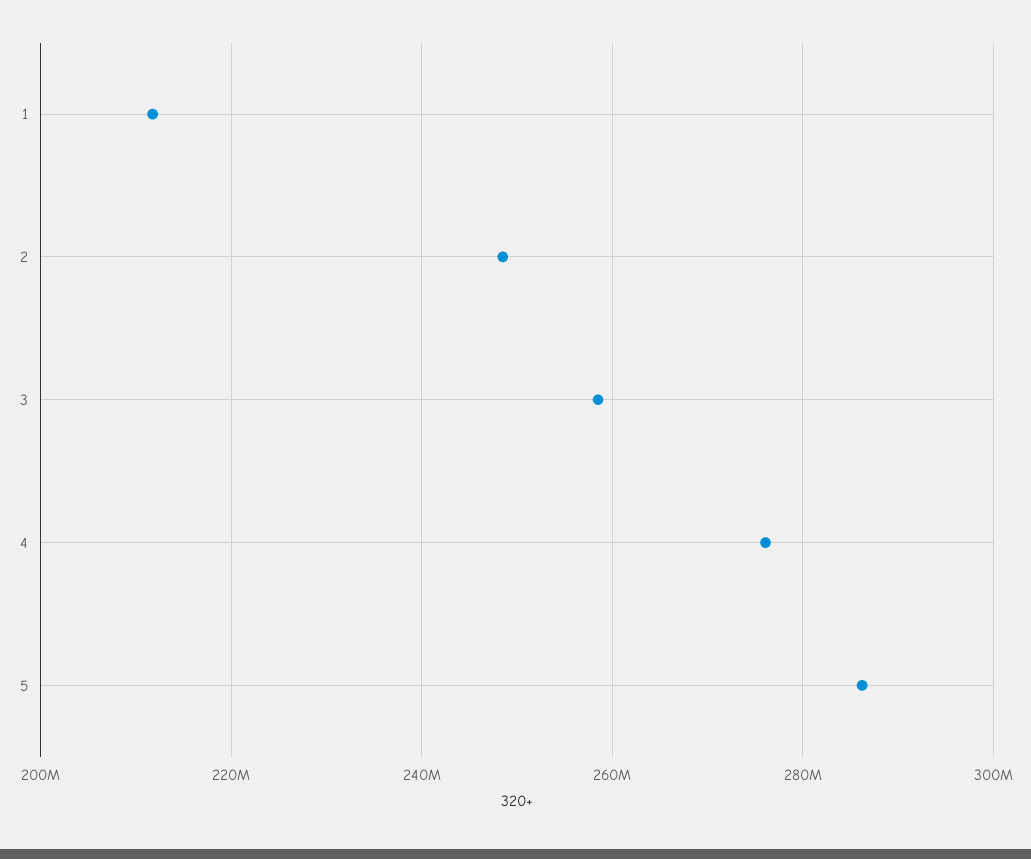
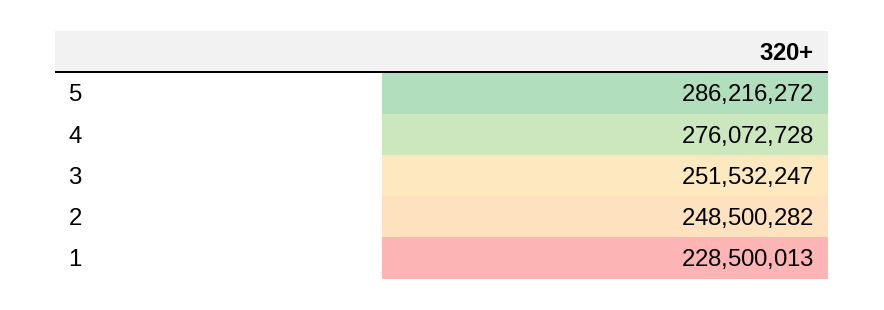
1: 212000000 -> 228500013
3: 258000000 -> 251532247

